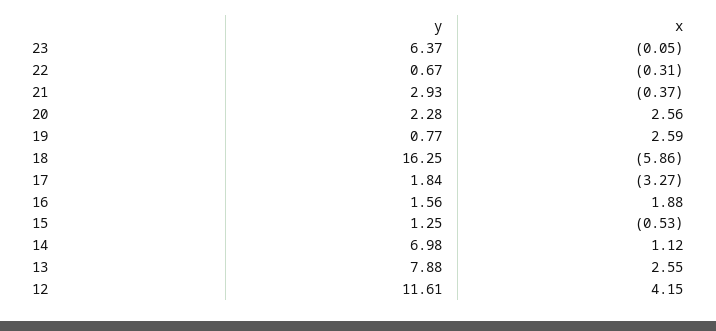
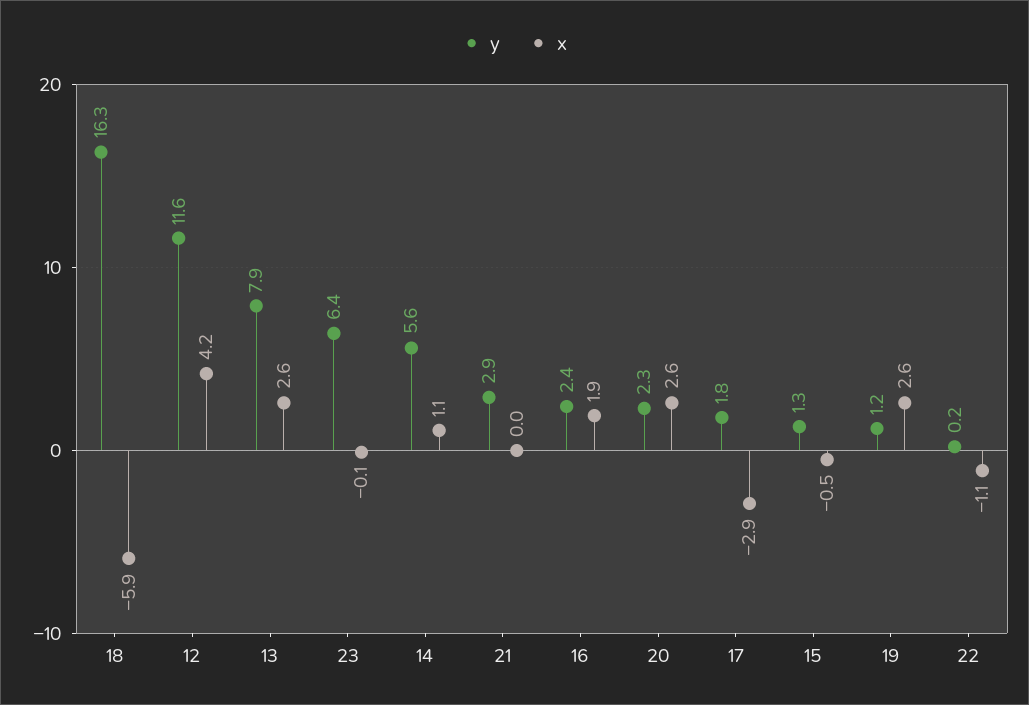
y, 22: 0.67 -> 0.2
x, 22: -0.31 -> -1.1
x, 21: -0.37 -> 0
y, 19: 0.77 -> 1.2
x, 17: -3.27 -> -2.9
y, 16: 1.56 -> 2.4
y, 14: 6.98 -> 5.6

